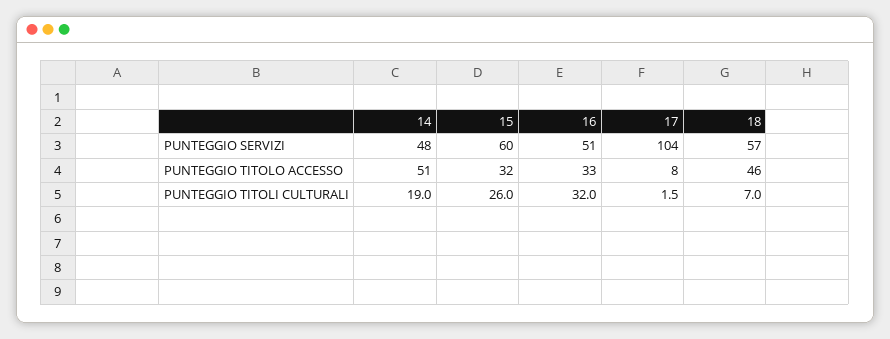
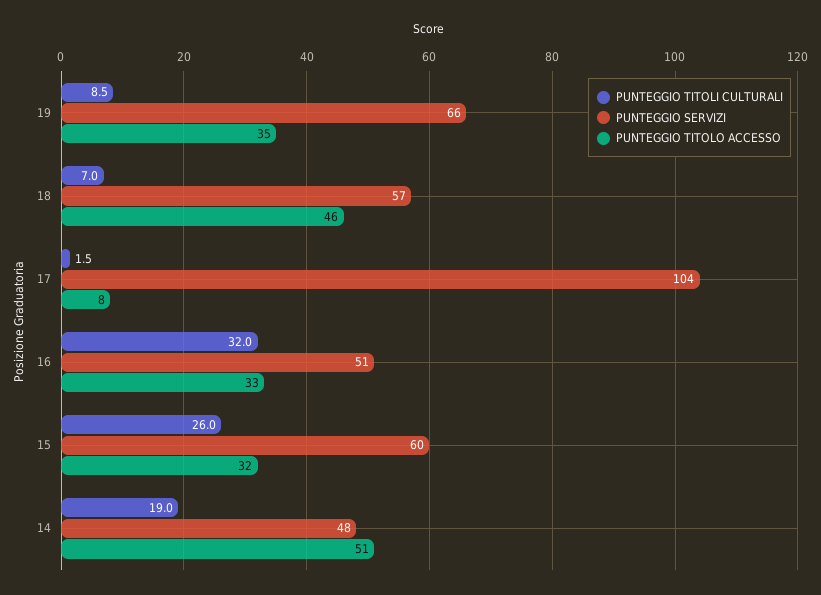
PUNTEGGIO TITOLI CULTURALI, 19: none -> 8.5
PUNTEGGIO SERVIZI, 19: none -> 66
PUNTEGGIO TITOLO ACCESSO, 19: none -> 35

